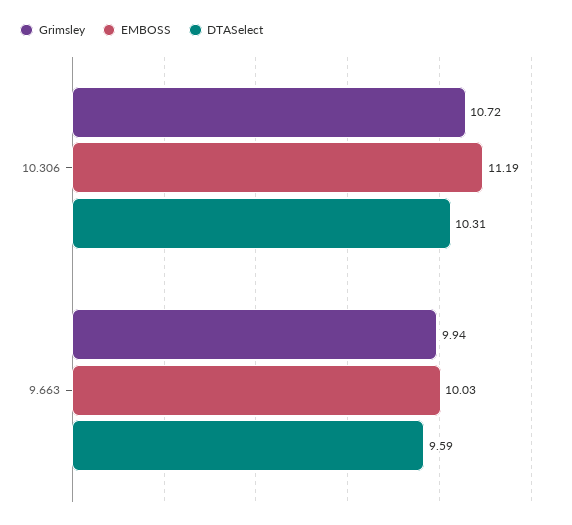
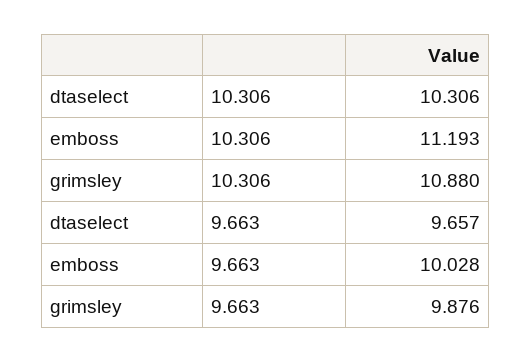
Grimsley, 10.306: 10.72 -> 10.88
Grimsley, 9.663: 9.94 -> 9.876
DTASelect, 9.663: 9.59 -> 9.657

